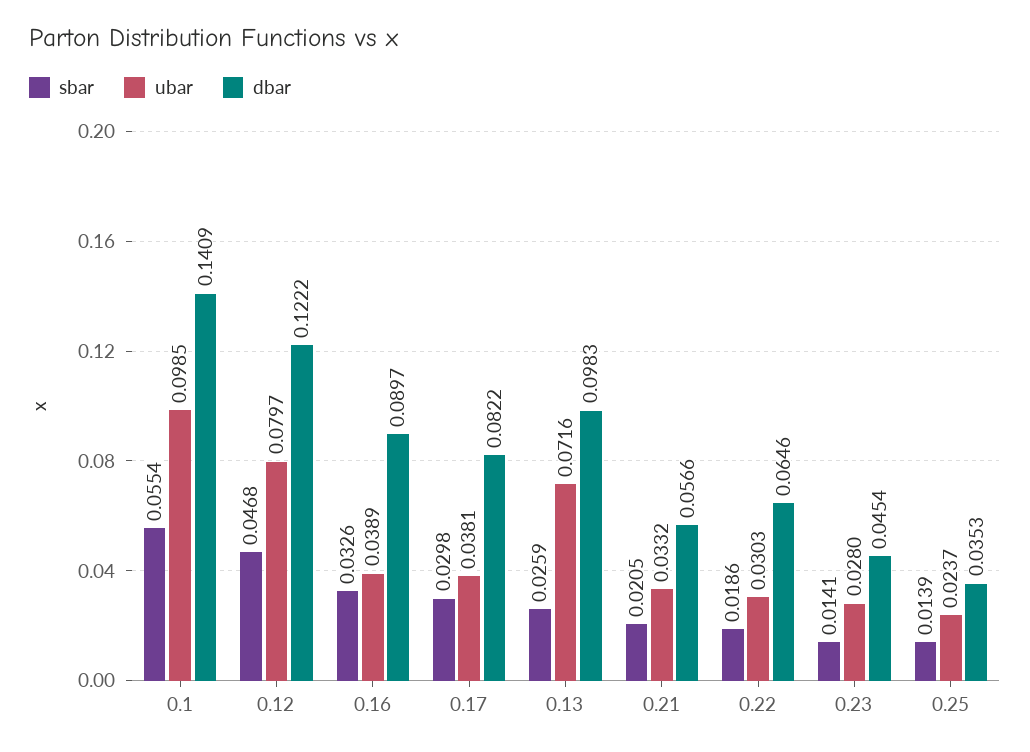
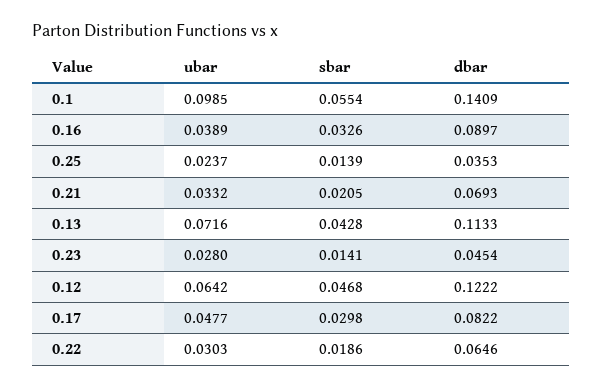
ubar, 0.12: 0.0797 -> 0.0642
ubar, 0.17: 0.0381 -> 0.0477
sbar, 0.13: 0.0259 -> 0.0428
dbar, 0.13: 0.0983 -> 0.1133
dbar, 0.21: 0.0566 -> 0.0693

